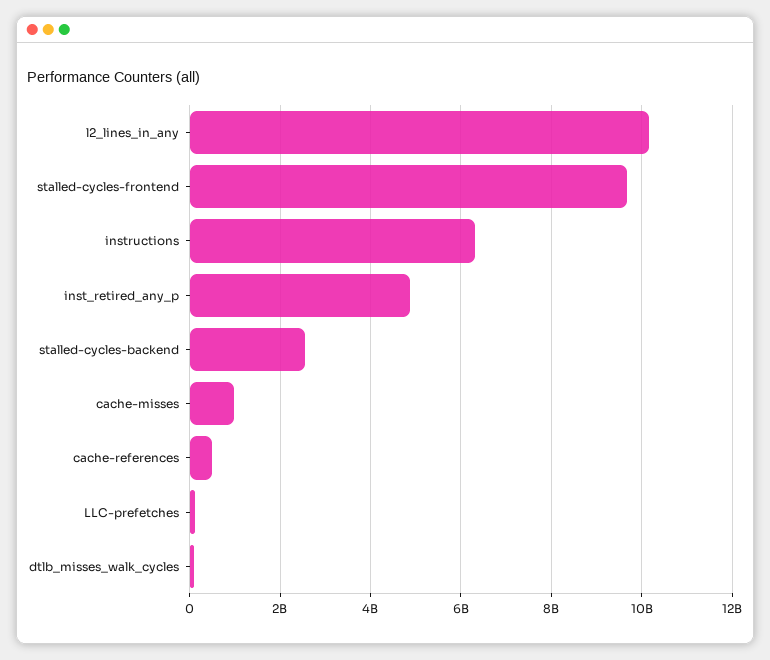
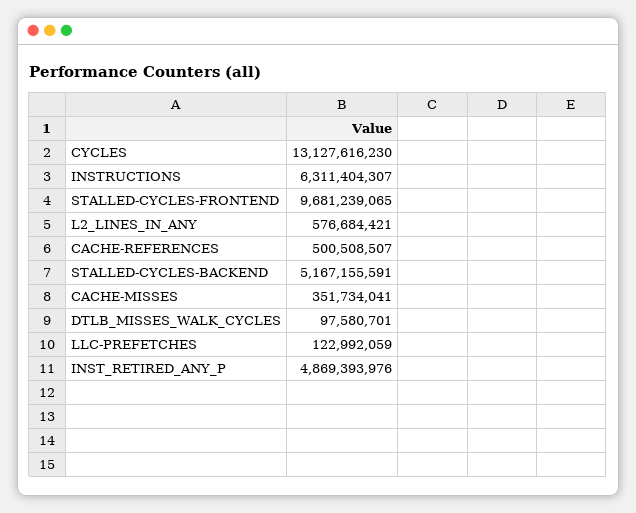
l2_lines_in_any: 10200000000 -> 576684421
stalled-cycles-backend: 2600000000 -> 5167155591
cache-misses: 1000000000 -> 351734041
CYCLES: none -> 13127616230

